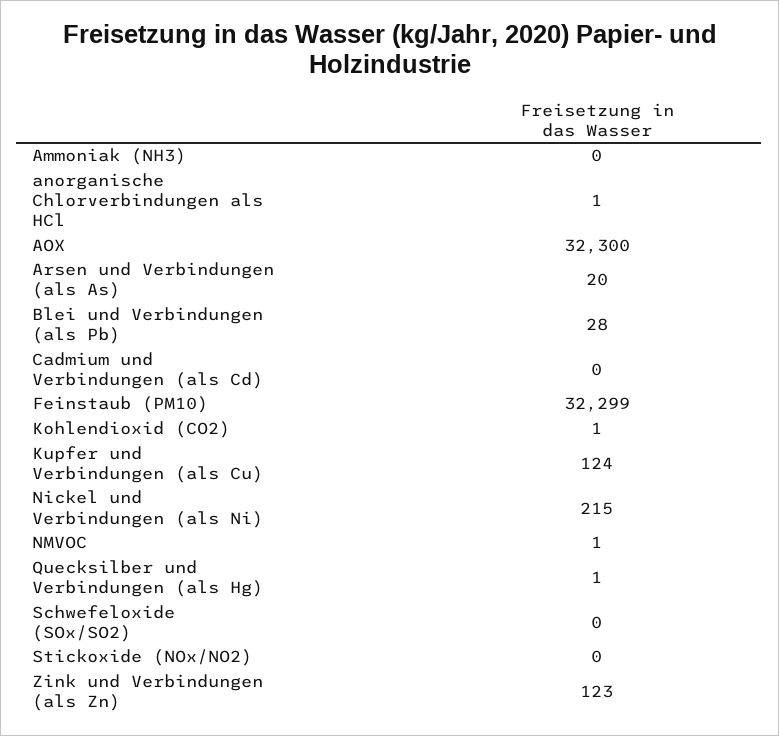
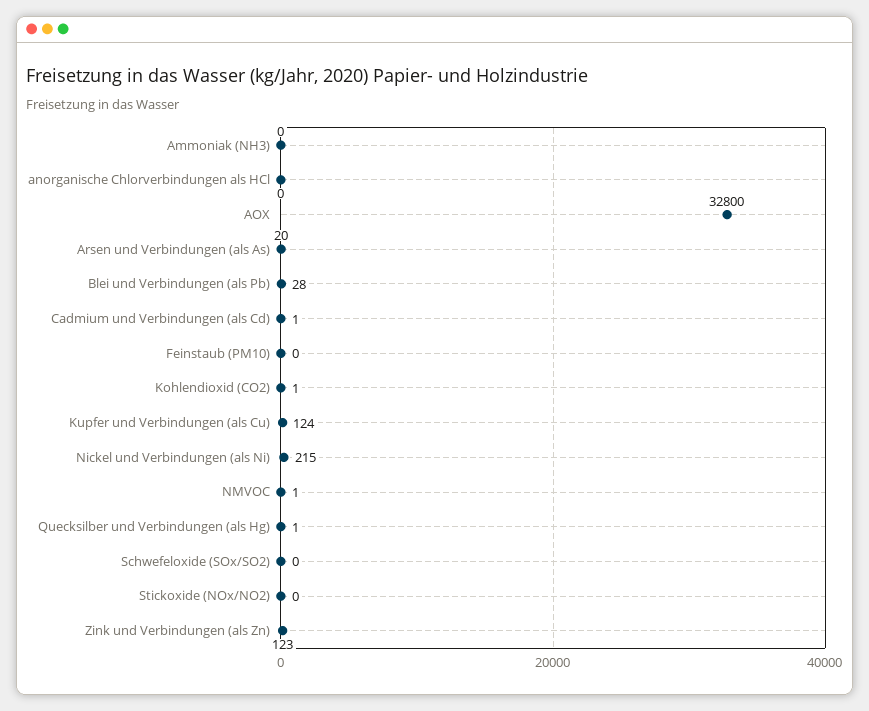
anorganische Chlorverbindungen als HCl: 1 -> 0
AOX: 32300 -> 32800
Cadmium und Verbindungen (als Cd): 0 -> 1
Feinstaub (PM10): 32299 -> 0

